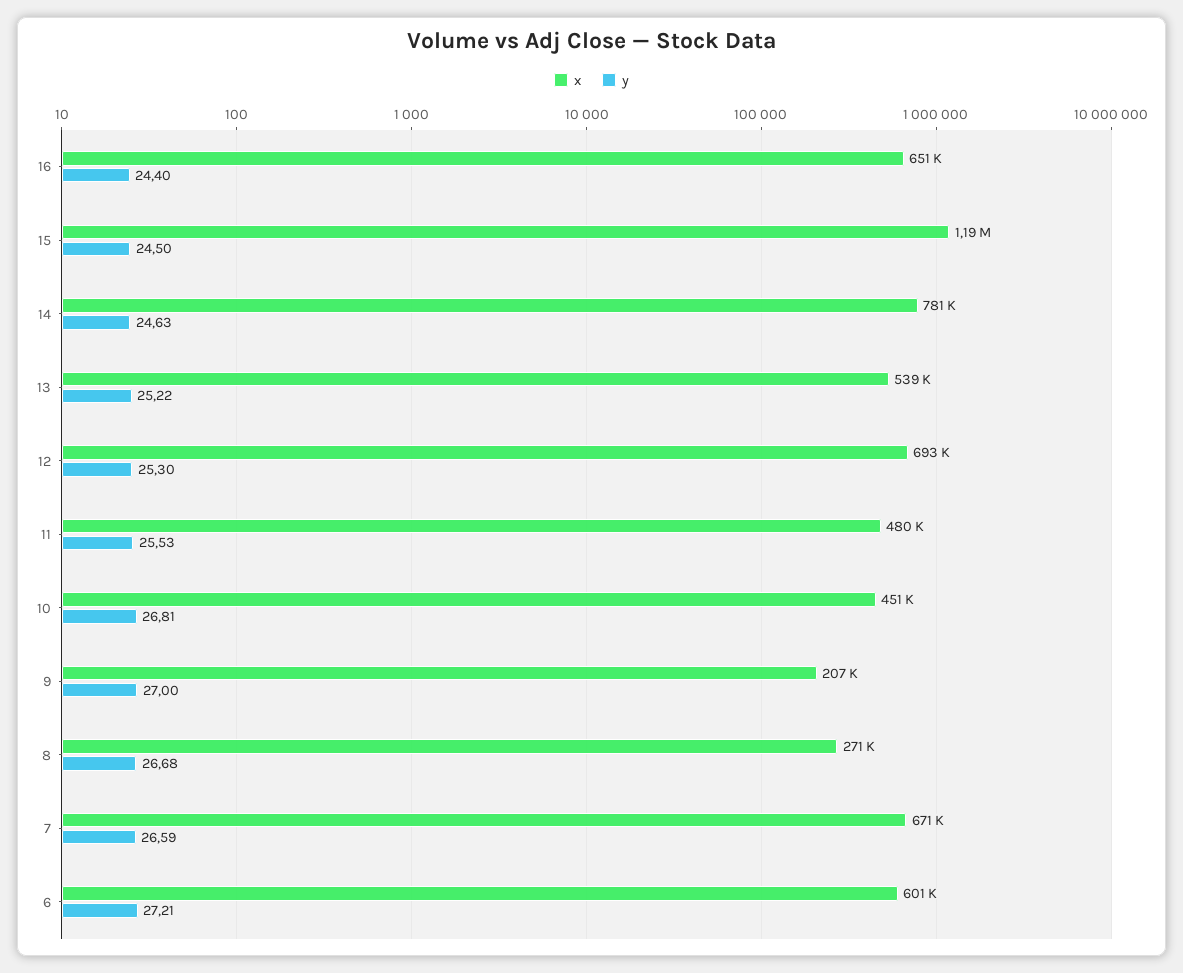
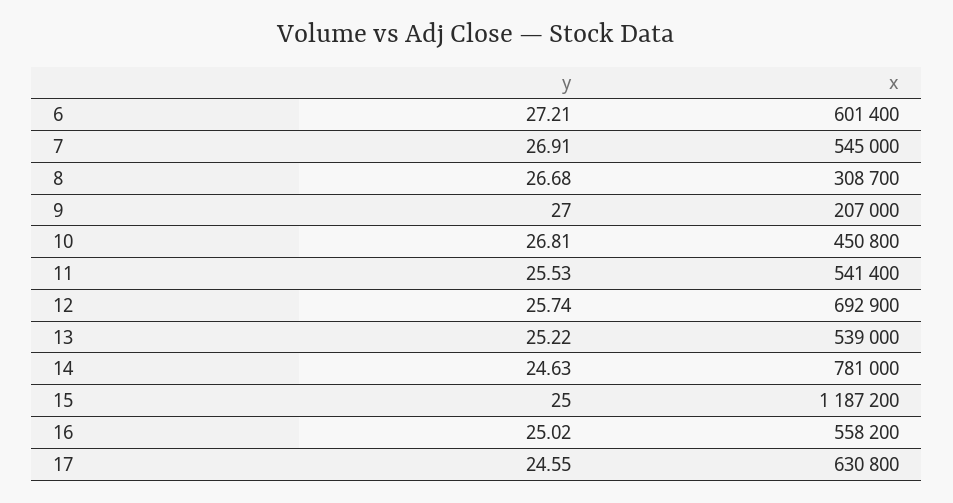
x, 16: 651000 -> 558200
y, 16: 24.4 -> 25.02
y, 15: 24.5 -> 25
y, 12: 25.3 -> 25.74
x, 11: 480000 -> 541400
x, 8: 271000 -> 308700
x, 7: 671000 -> 545000
y, 7: 26.59 -> 26.91
y, 17: none -> 24.55
x, 17: none -> 630800

